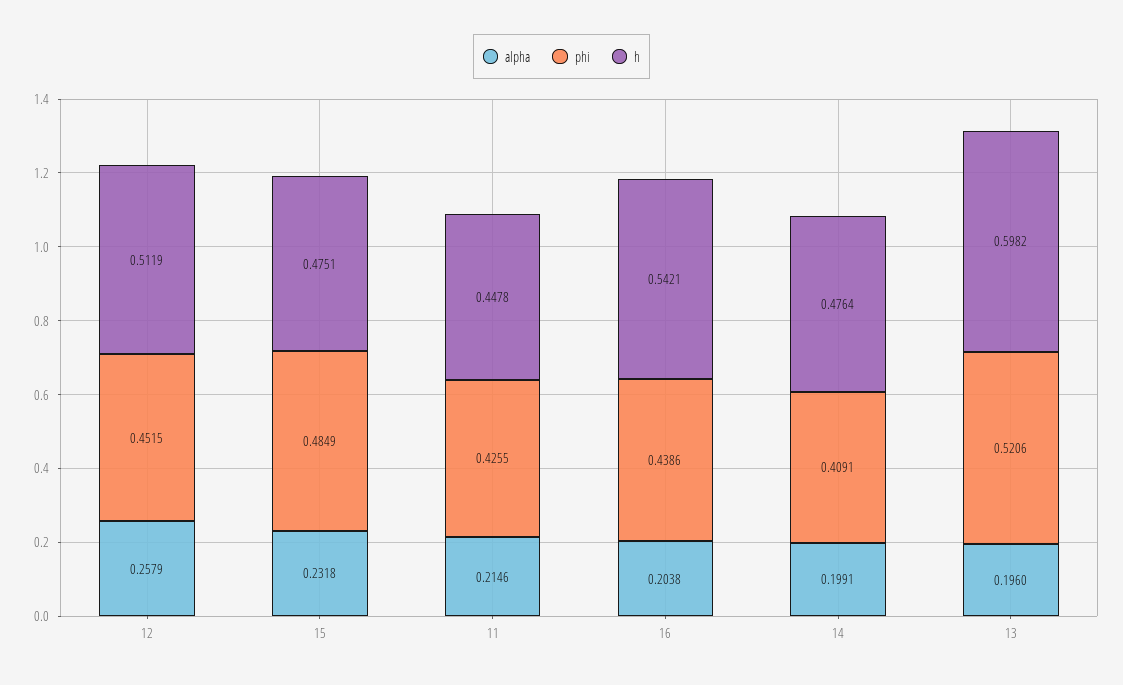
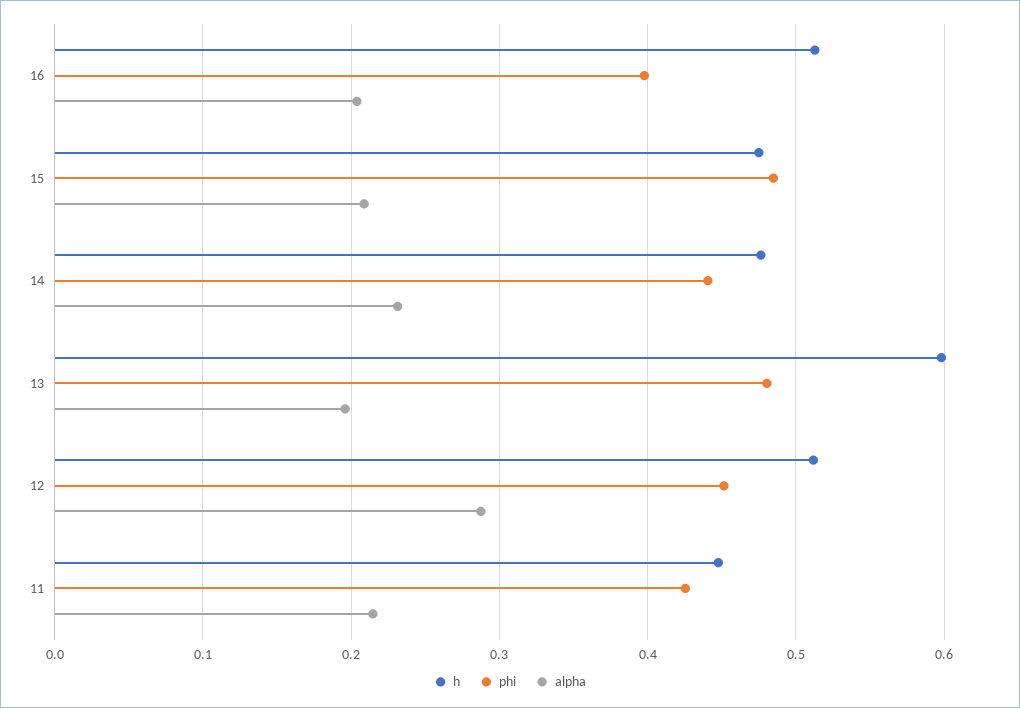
alpha, 12: 0.2579 -> 0.29
alpha, 15: 0.2318 -> 0.21
phi, 16: 0.4386 -> 0.4
h, 16: 0.5421 -> 0.51
alpha, 14: 0.1991 -> 0.23
phi, 14: 0.4091 -> 0.44
phi, 13: 0.5206 -> 0.48

